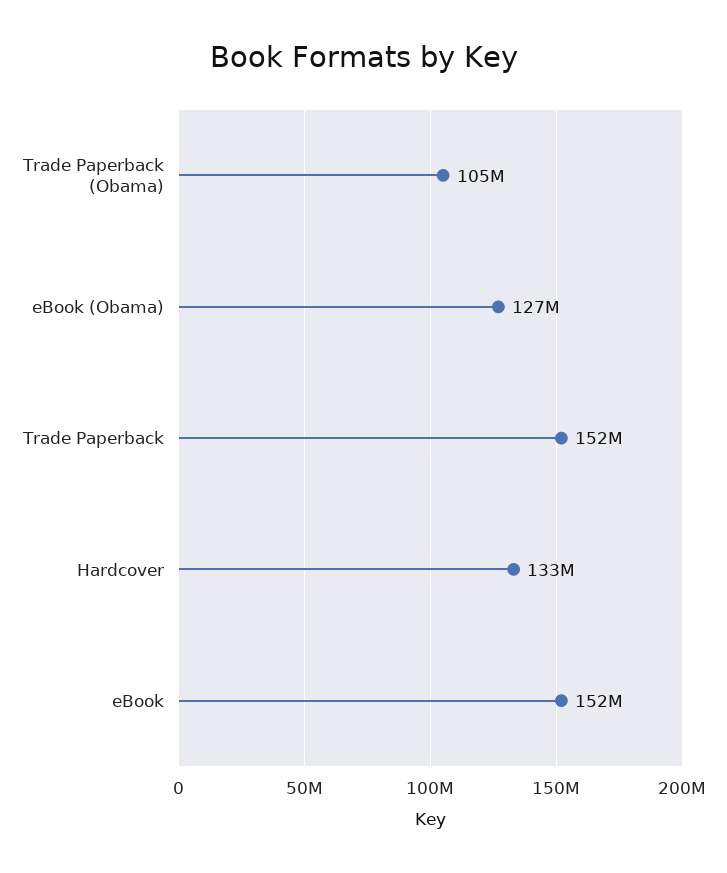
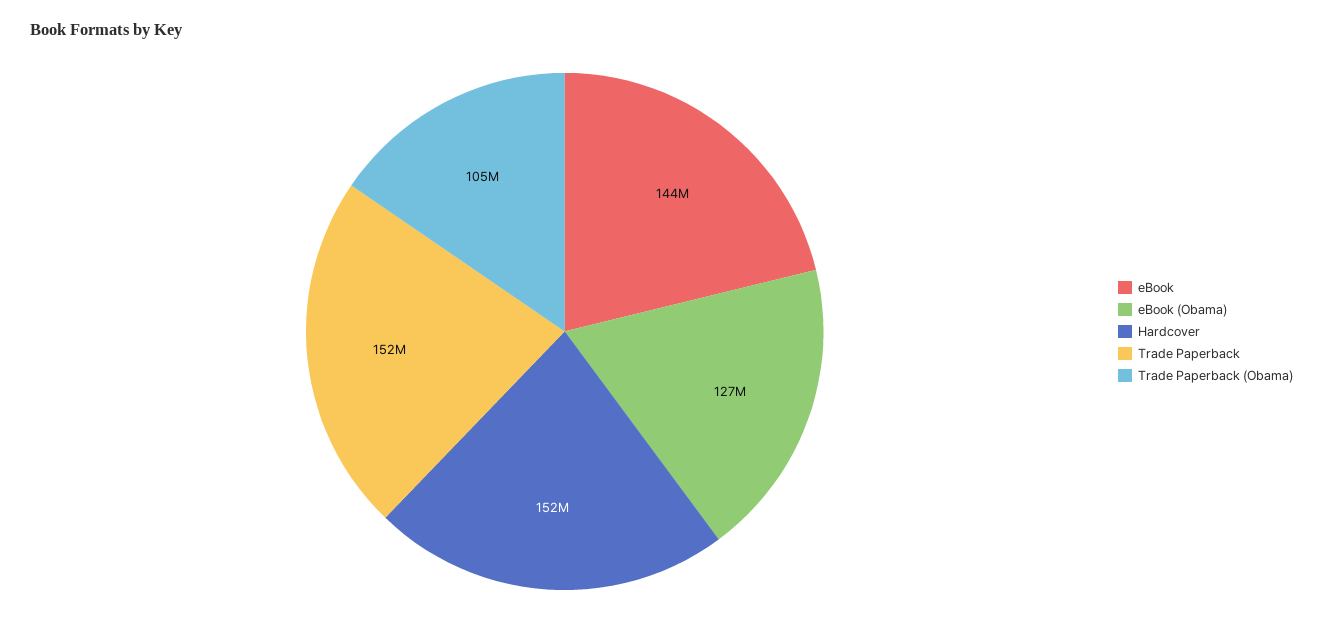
Hardcover: 133000000 -> 152000000
eBook: 152000000 -> 144000000

